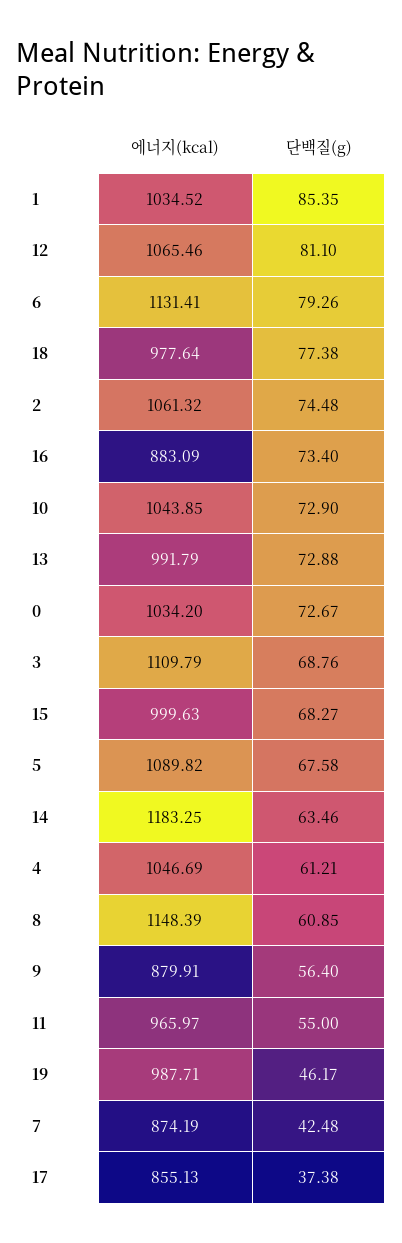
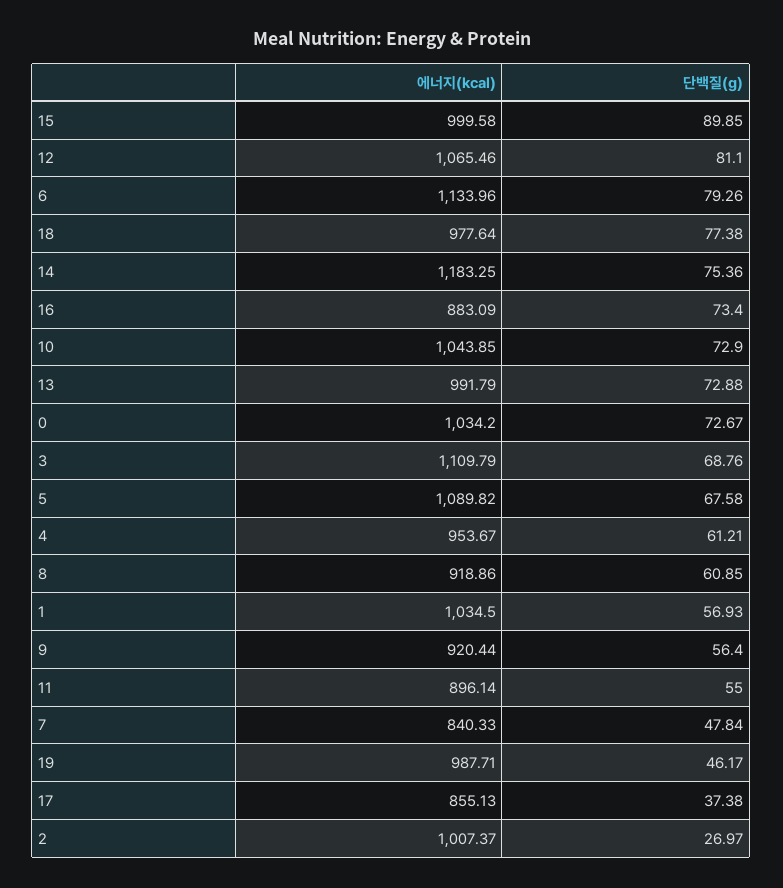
에너지(kcal), 1: 1034.52 -> 1034.5
단백질(g), 1: 85.35 -> 56.93
에너지(kcal), 6: 1131.41 -> 1133.96
에너지(kcal), 2: 1061.32 -> 1007.37
단백질(g), 2: 74.48 -> 26.97
에너지(kcal), 15: 999.63 -> 999.58
단백질(g), 15: 68.27 -> 89.85
단백질(g), 14: 63.46 -> 75.36
에너지(kcal), 4: 1046.69 -> 953.67
에너지(kcal), 8: 1148.39 -> 918.86
에너지(kcal), 9: 879.91 -> 920.44
에너지(kcal), 11: 965.97 -> 896.14
에너지(kcal), 7: 874.19 -> 840.33
단백질(g), 7: 42.48 -> 47.84

